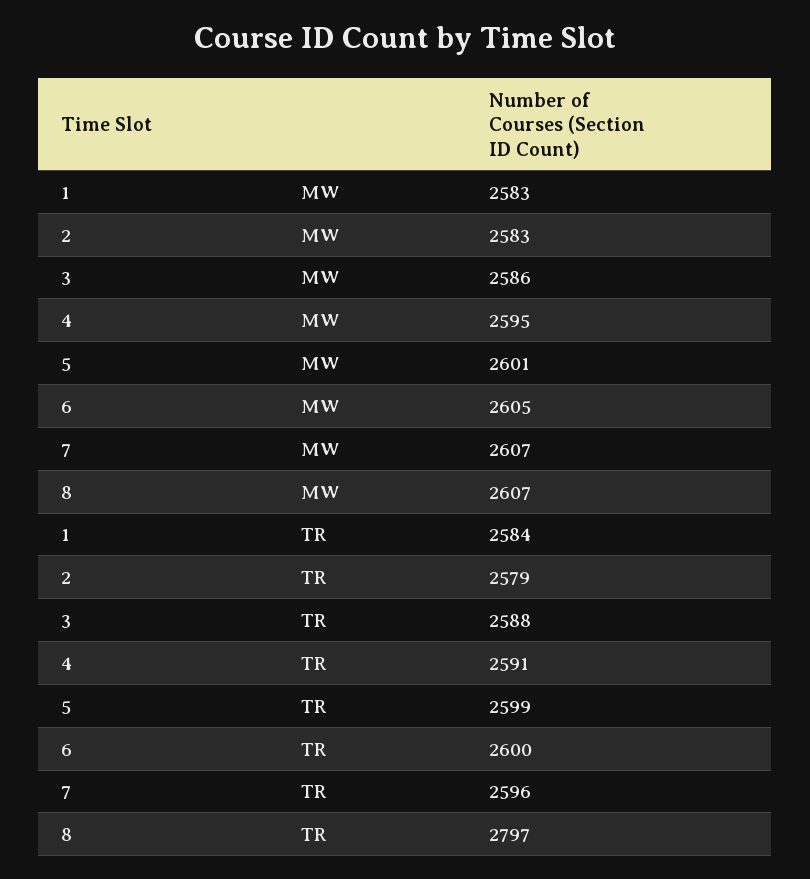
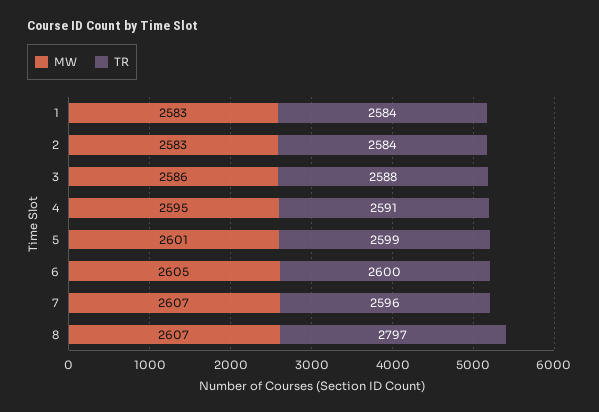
TR, 2: 2579 -> 2584

